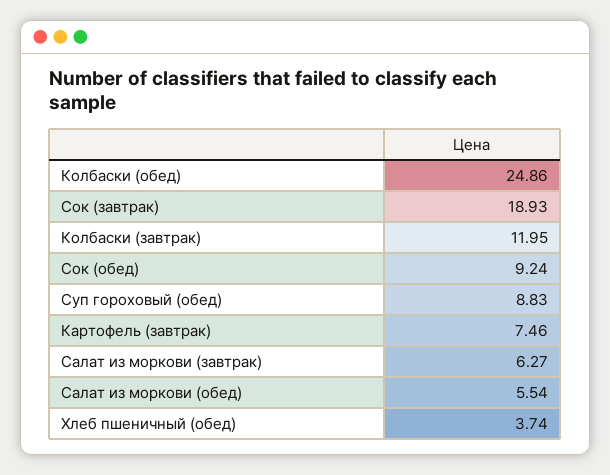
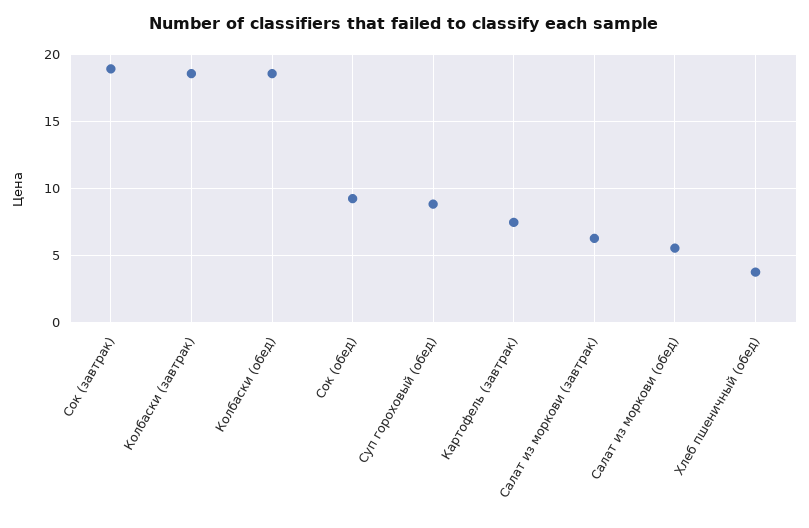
Колбаски (обед): 24.86 -> 18.5
Колбаски (завтрак): 11.95 -> 18.5

